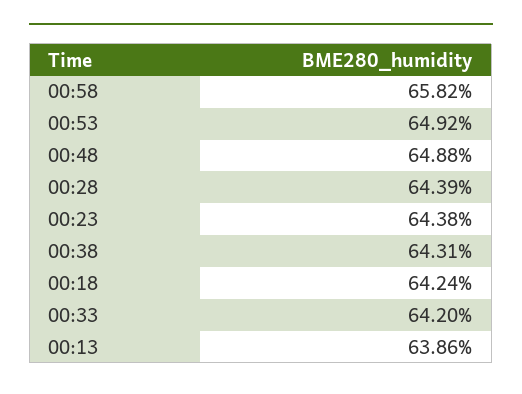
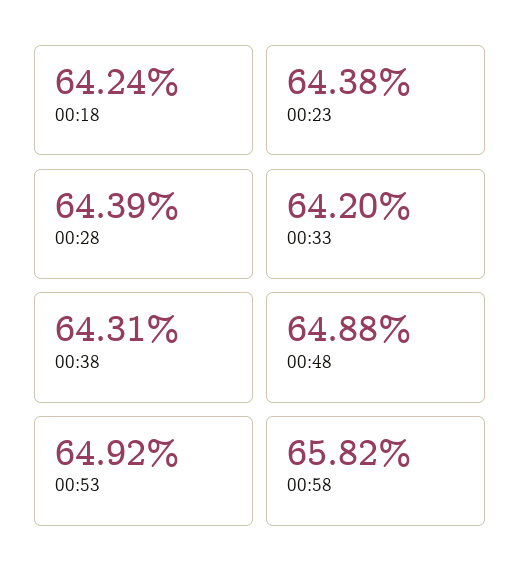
00:13: 63.86 -> none

